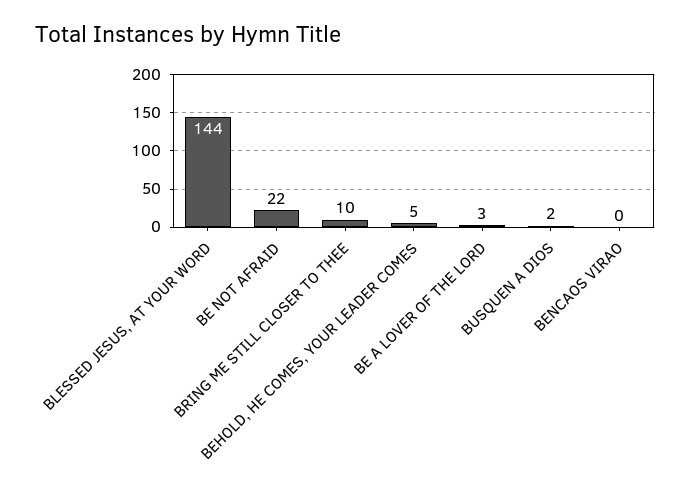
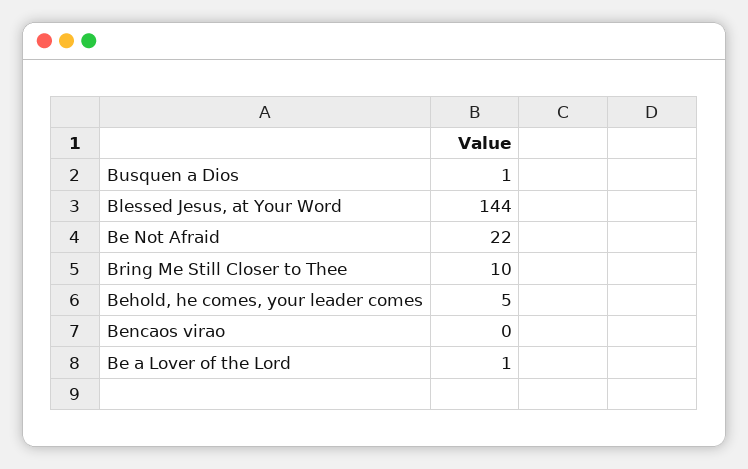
BE A LOVER OF THE LORD: 3 -> 1
BUSQUEN A DIOS: 2 -> 1

